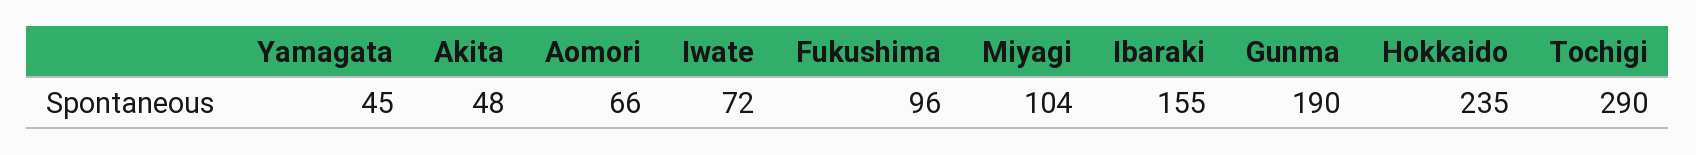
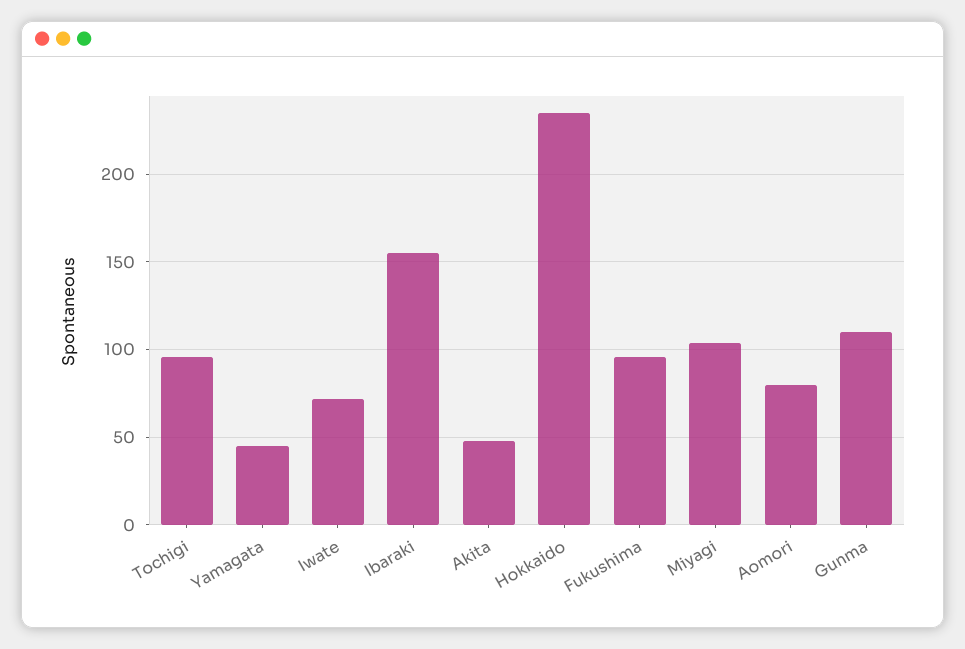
Aomori: 66 -> 80
Gunma: 190 -> 110
Tochigi: 290 -> 95

